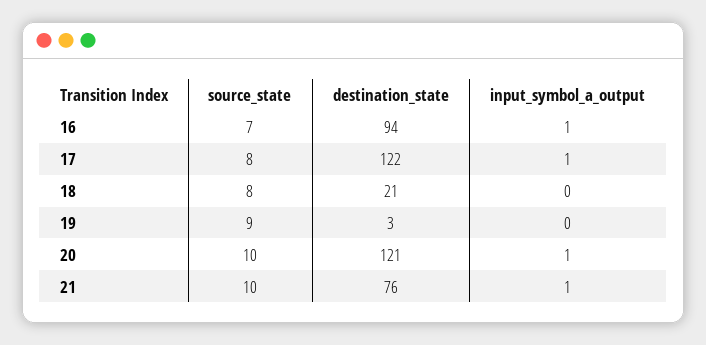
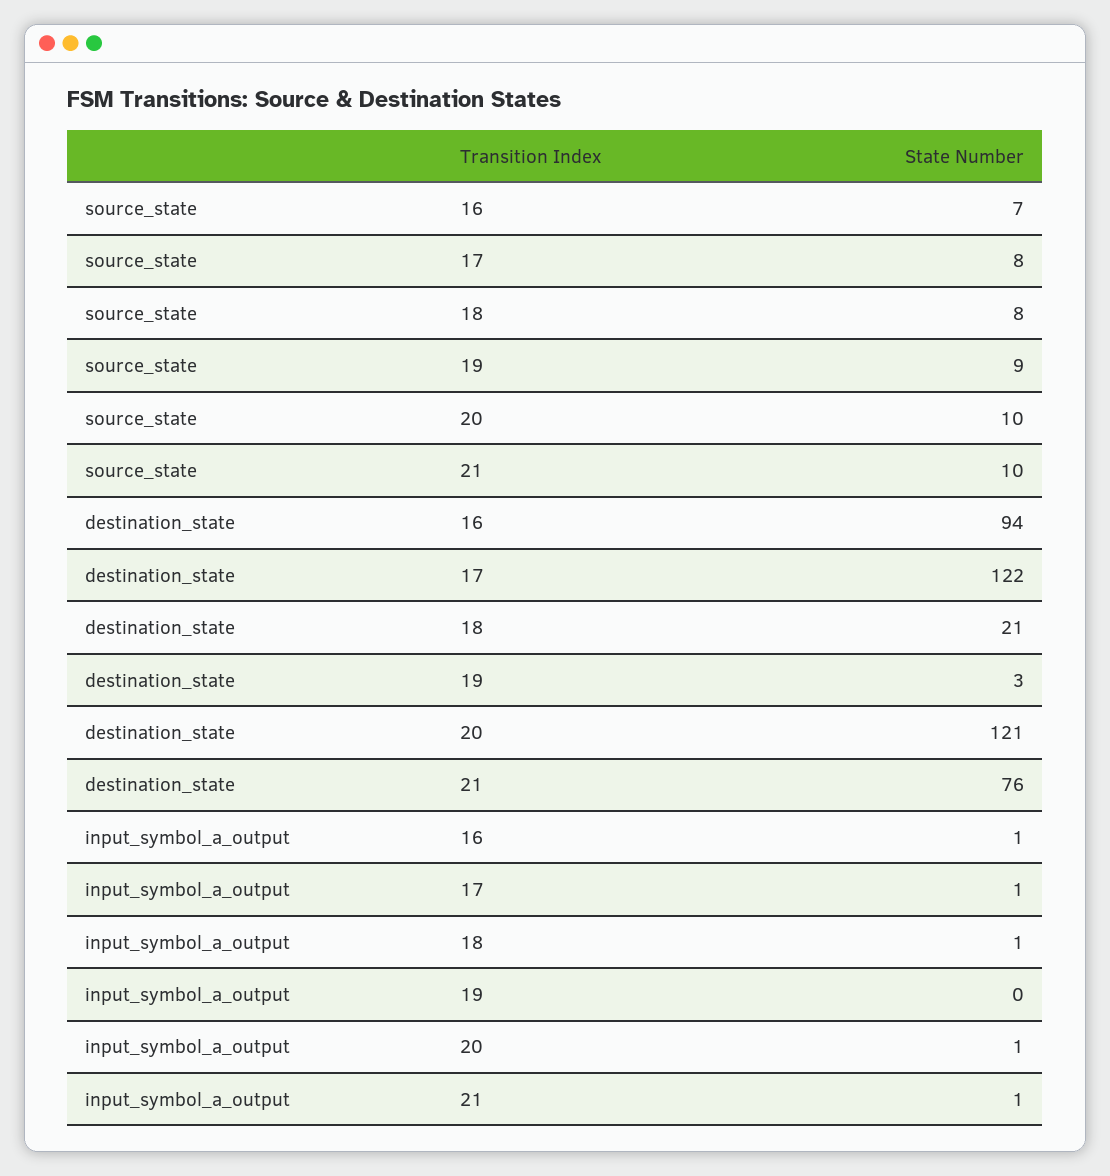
input_symbol_a_output, 18: 0 -> 1

